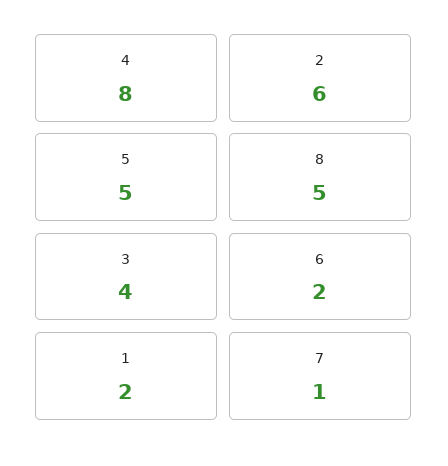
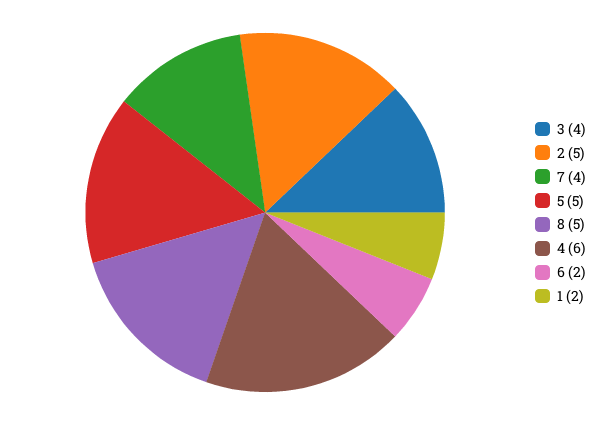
4: 8 -> 6
2: 6 -> 5
7: 1 -> 4

